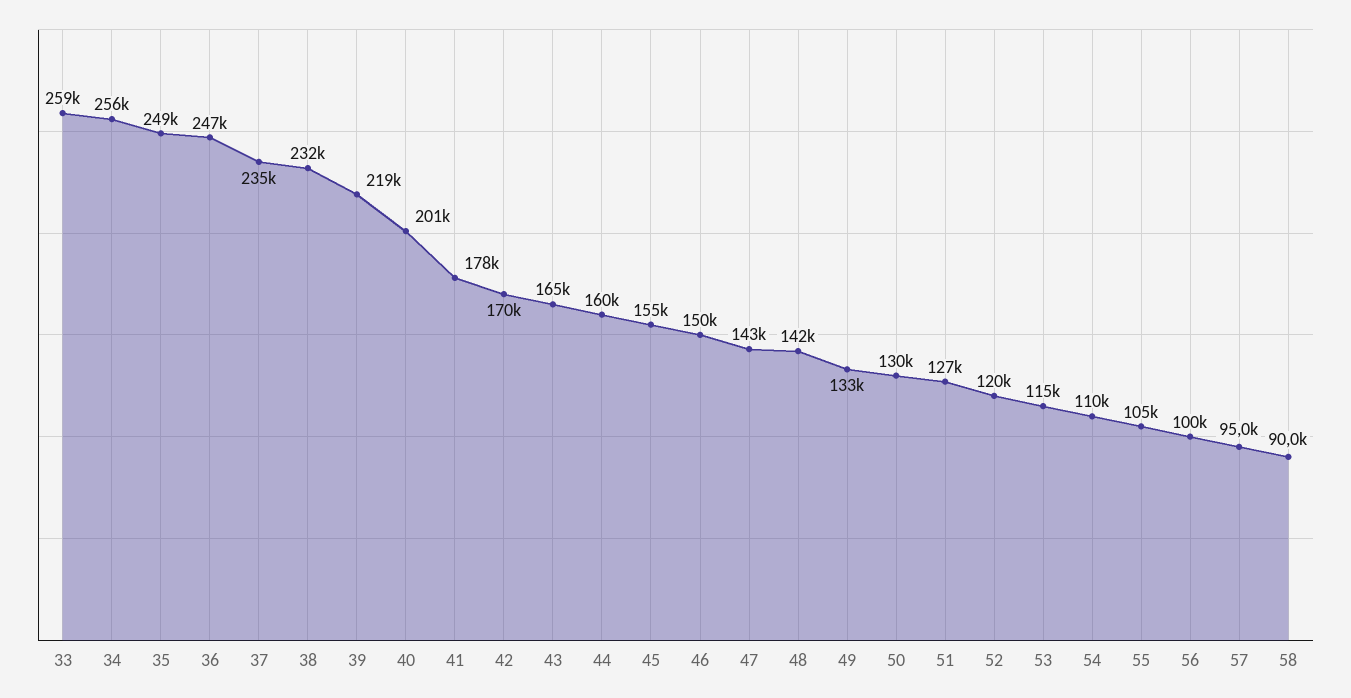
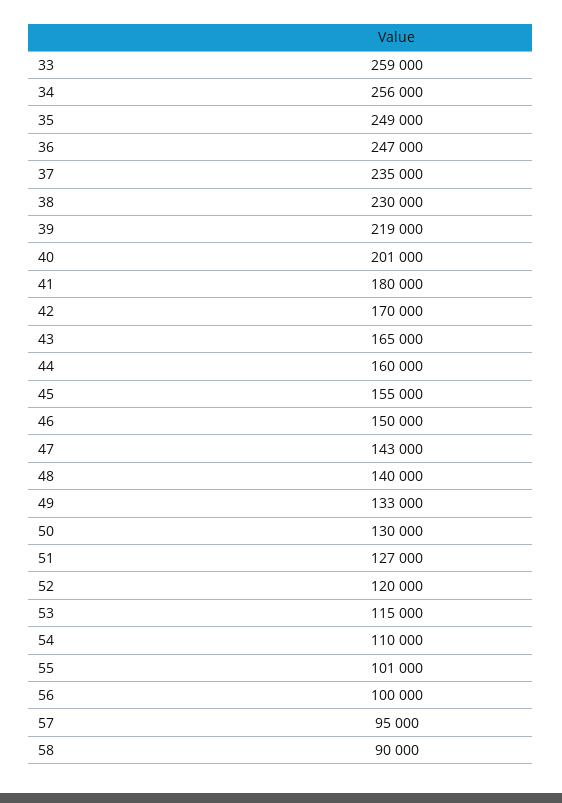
38: 232000 -> 230000
41: 178000 -> 180000
48: 142000 -> 140000
55: 105000 -> 101000

